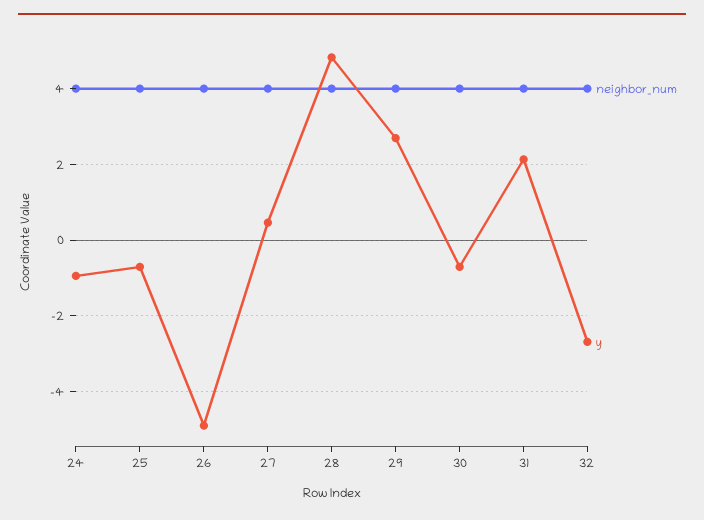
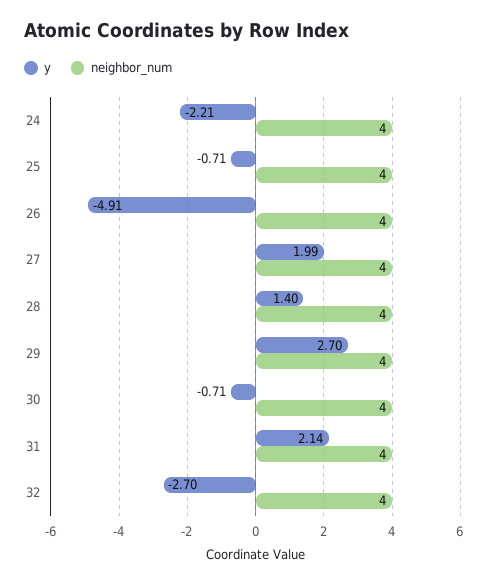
y, 24: -1 -> -2.21
y, 27: 0.4 -> 1.99
y, 28: 4.8 -> 1.4

